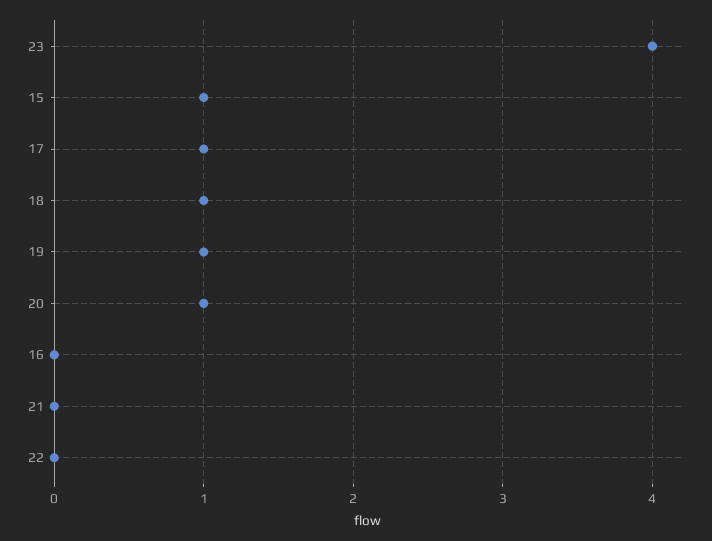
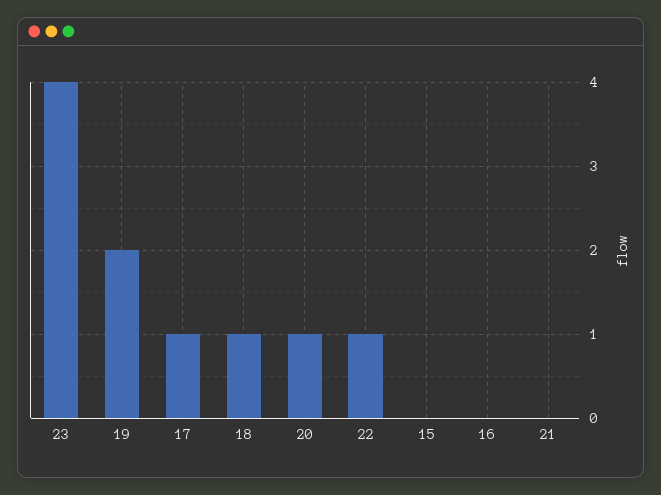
15: 1 -> 0
19: 1 -> 2
22: 0 -> 1

